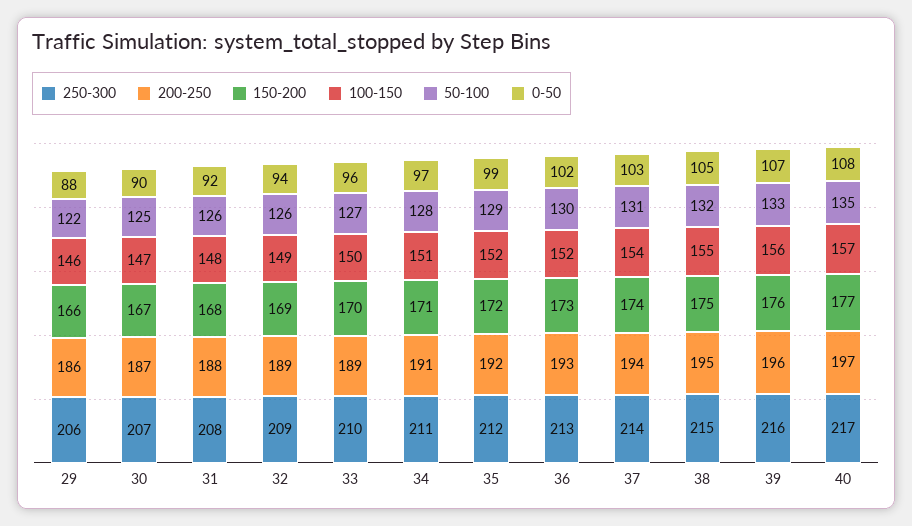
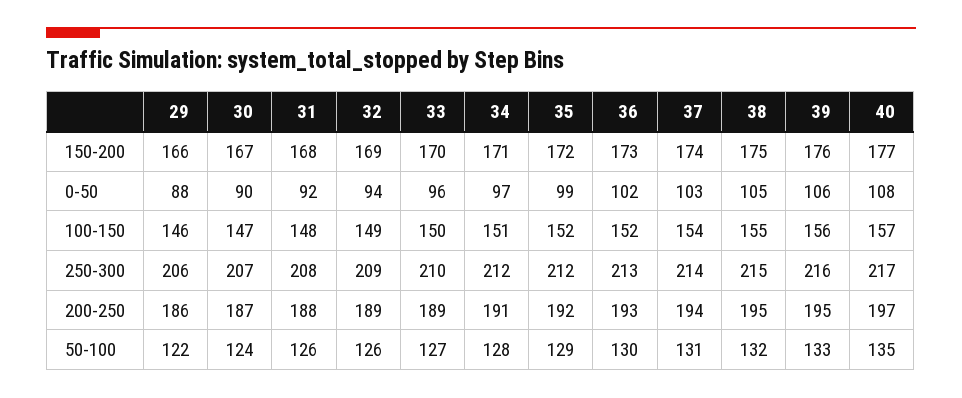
50-100, 30: 125 -> 124
250-300, 34: 211 -> 212
200-250, 39: 196 -> 195
0-50, 39: 107 -> 106

